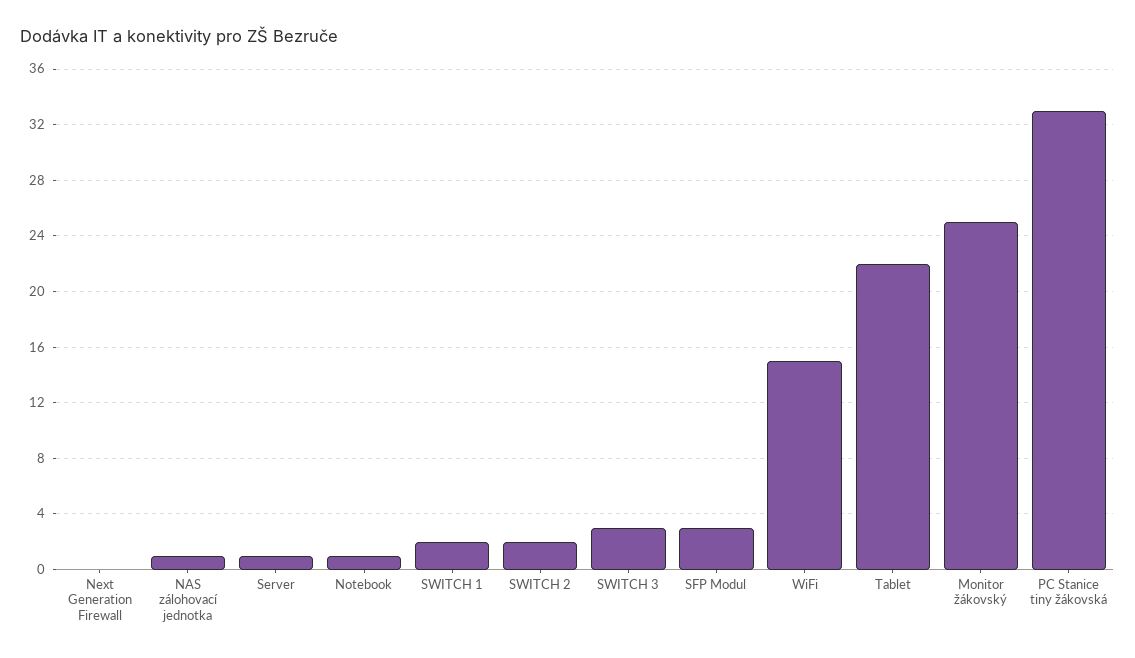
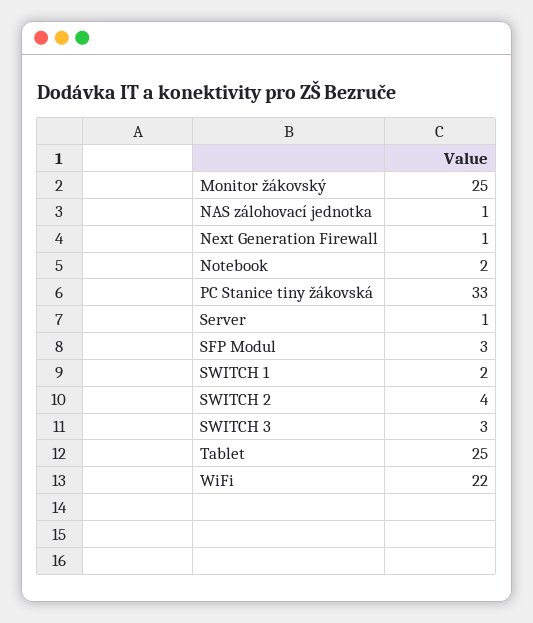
Next Generation Firewall: 0 -> 1
Notebook: 1 -> 2
SWITCH 2: 2 -> 4
WiFi: 15 -> 22
Tablet: 22 -> 25

